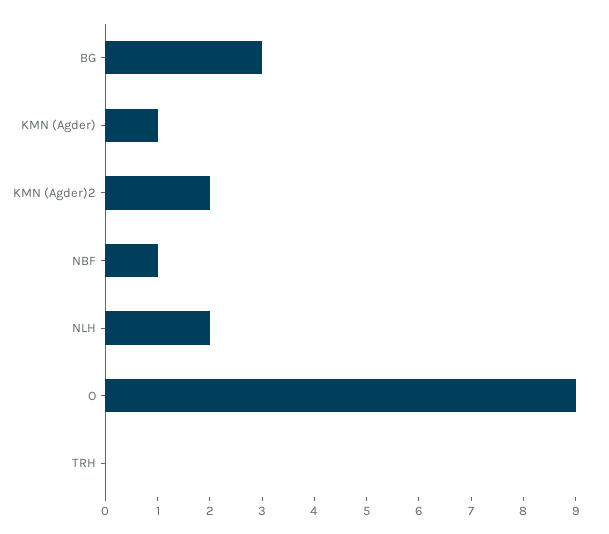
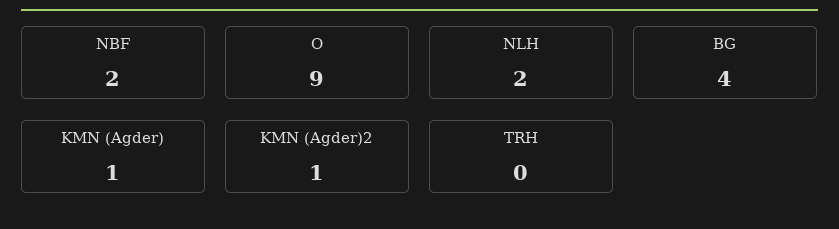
BG: 3 -> 4
KMN (Agder)2: 2 -> 1
NBF: 1 -> 2

